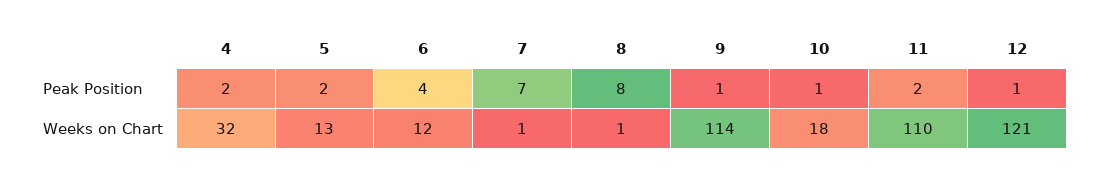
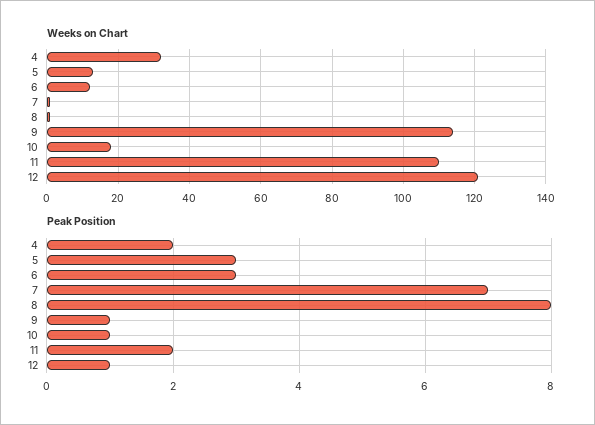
Peak Position, 5: 2 -> 3
Peak Position, 6: 4 -> 3

